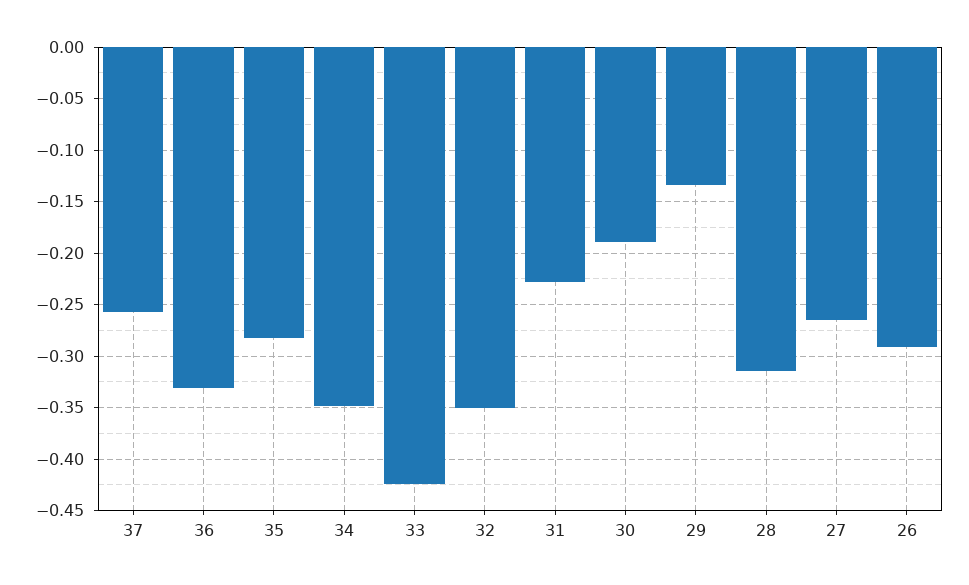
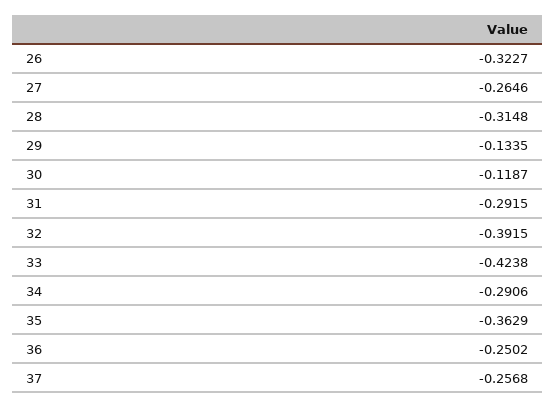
36: -0.33 -> -0.2502
35: -0.28 -> -0.3629
34: -0.35 -> -0.2906
32: -0.35 -> -0.3915
31: -0.23 -> -0.2915
30: -0.19 -> -0.1187
26: -0.29 -> -0.3227

